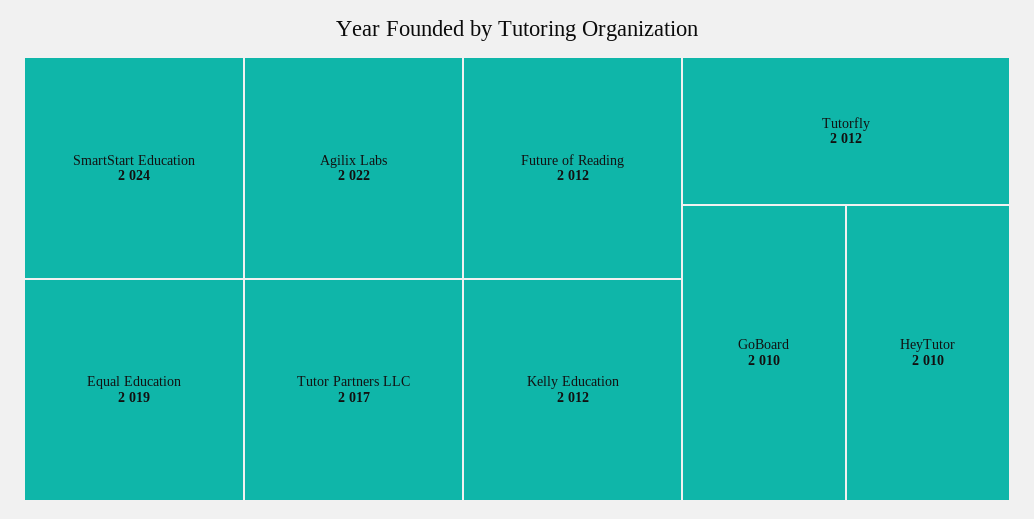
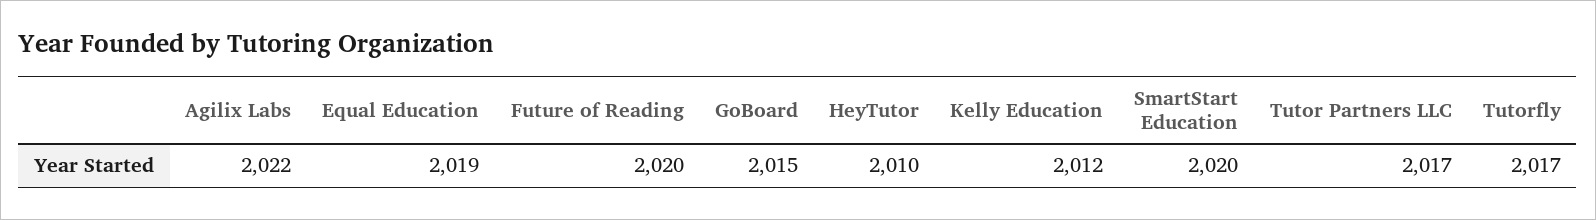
SmartStart Education: 2024 -> 2020
Future of Reading: 2012 -> 2020
Tutorfly: 2012 -> 2017
GoBoard: 2010 -> 2015

